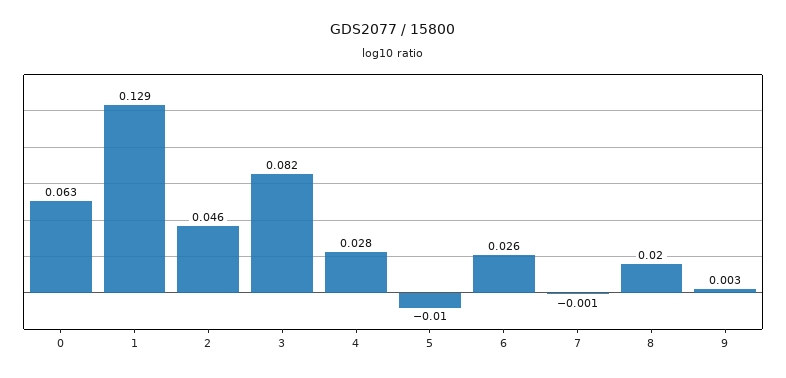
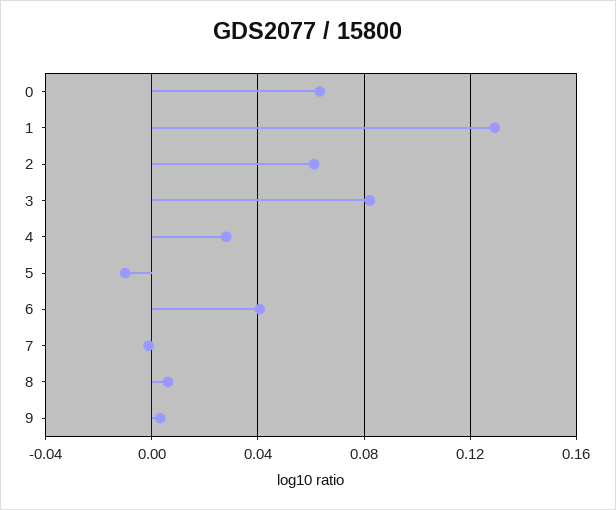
2: 0.046 -> 0.06
6: 0.026 -> 0.04
8: 0.02 -> 0.005

